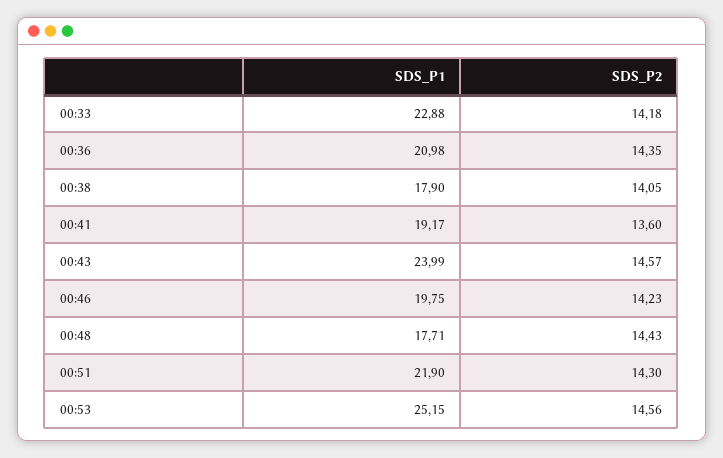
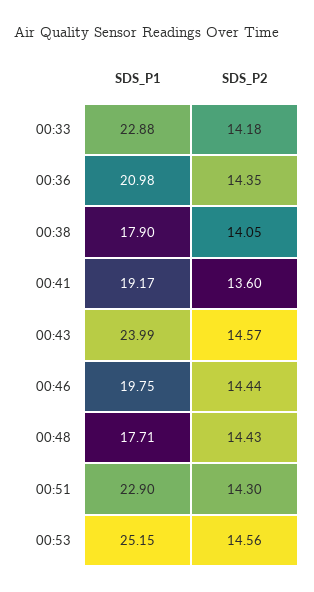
SDS_P2, 00:46: 14.23 -> 14.44
SDS_P1, 00:51: 21.9 -> 22.9

